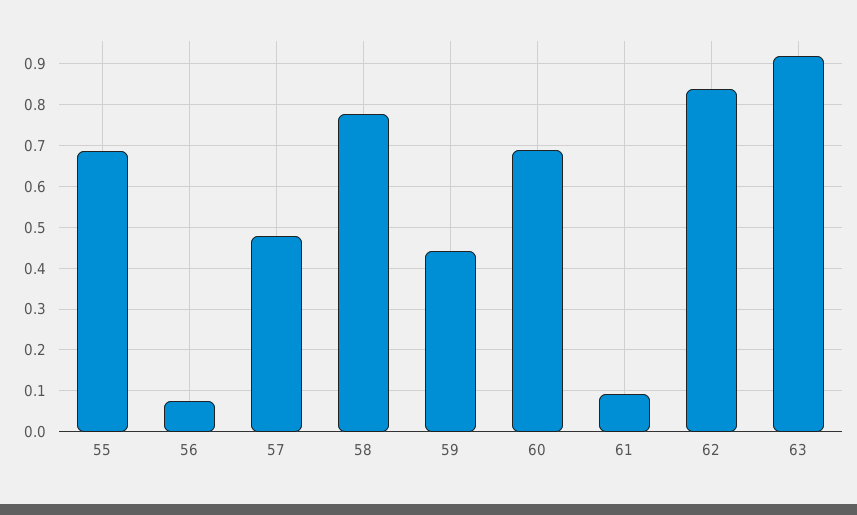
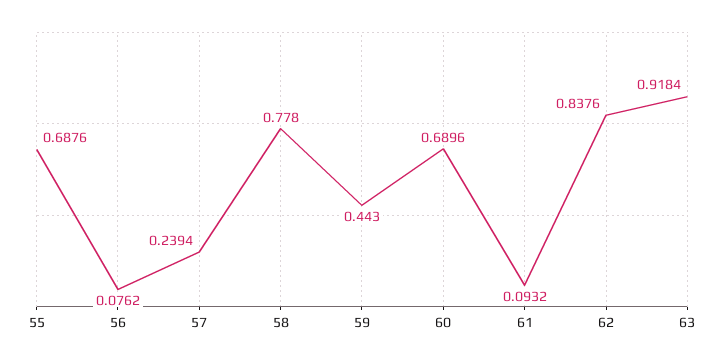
57: 0.48 -> 0.2394

